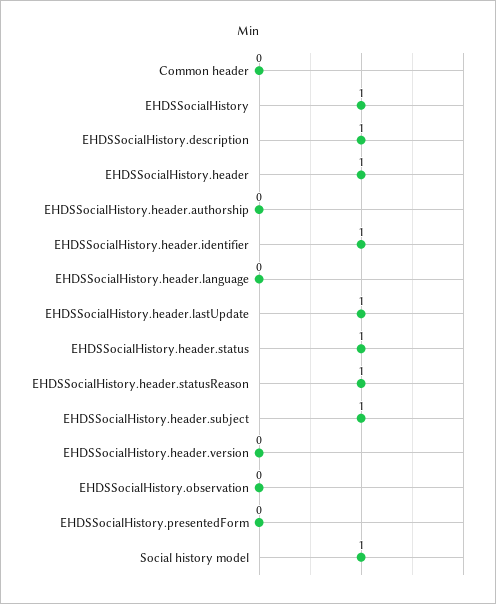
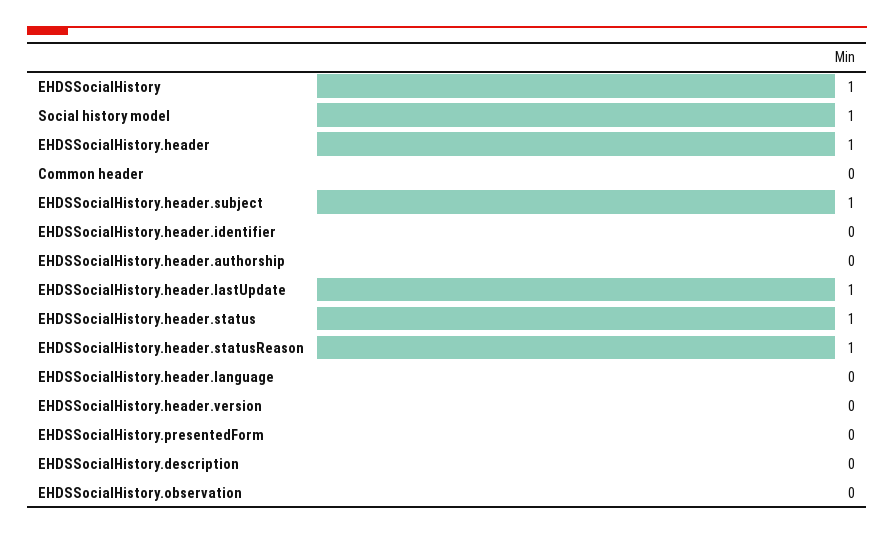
EHDSSocialHistory.description: 1 -> 0
EHDSSocialHistory.header.identifier: 1 -> 0

